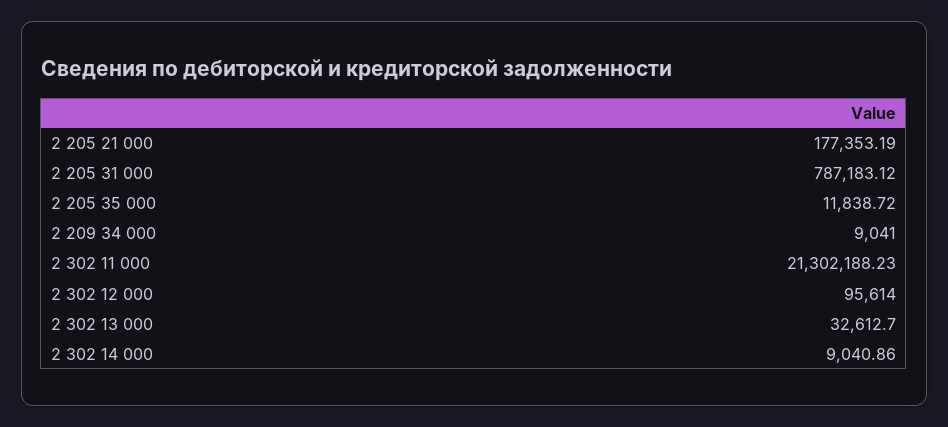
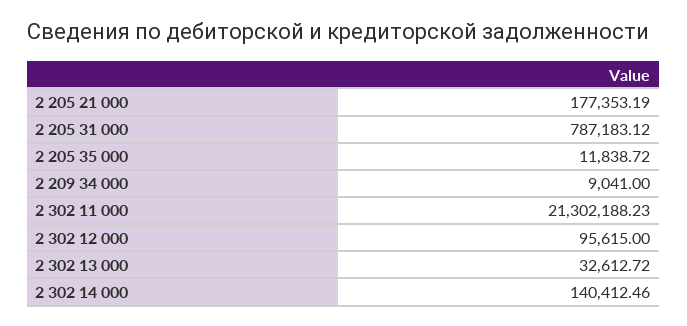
2 302 12 000: 95614 -> 95615
2 302 13 000: 32612.7 -> 32612.72
2 302 14 000: 9040.86 -> 140412.46

